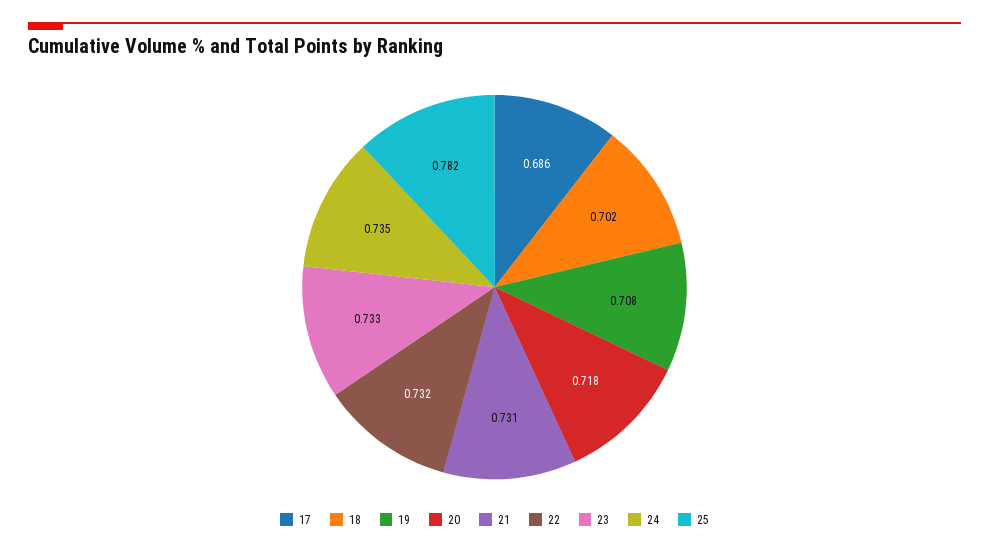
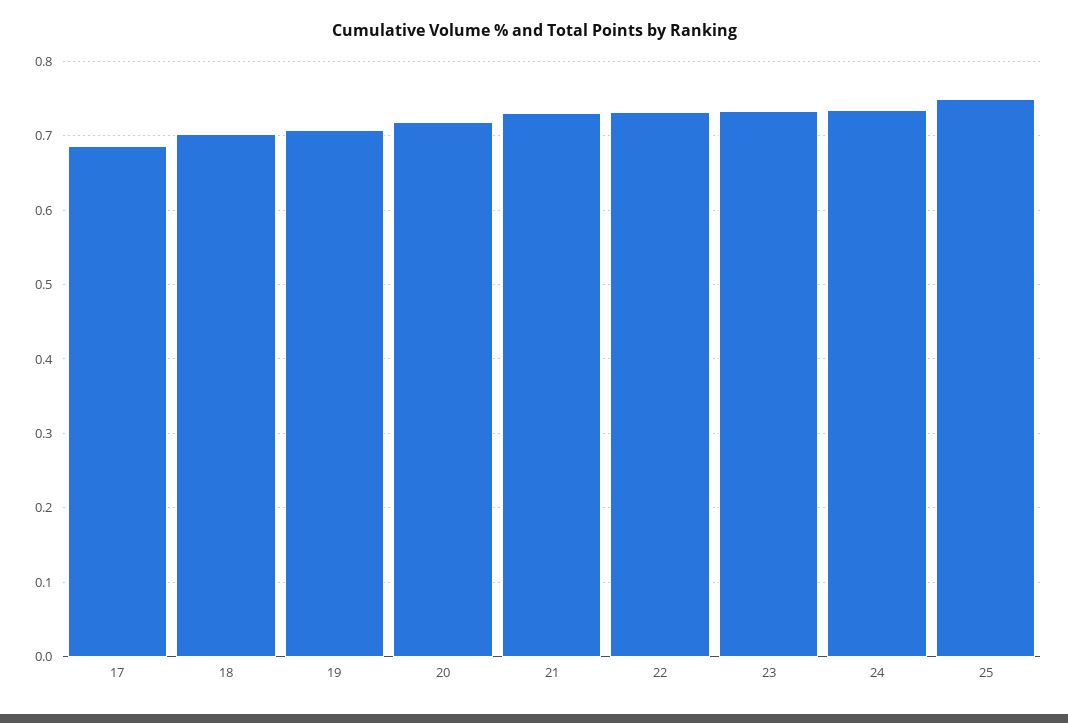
25: 0.782 -> 0.75

